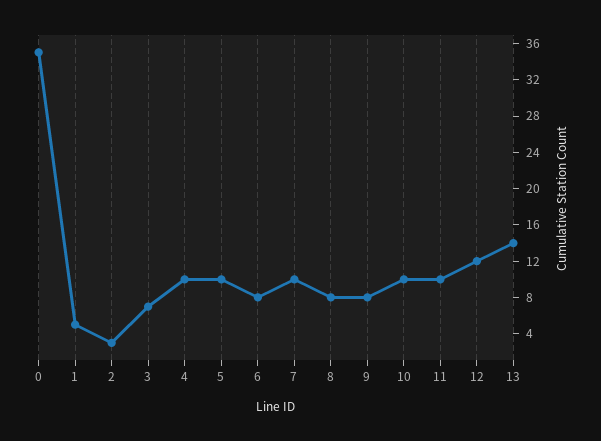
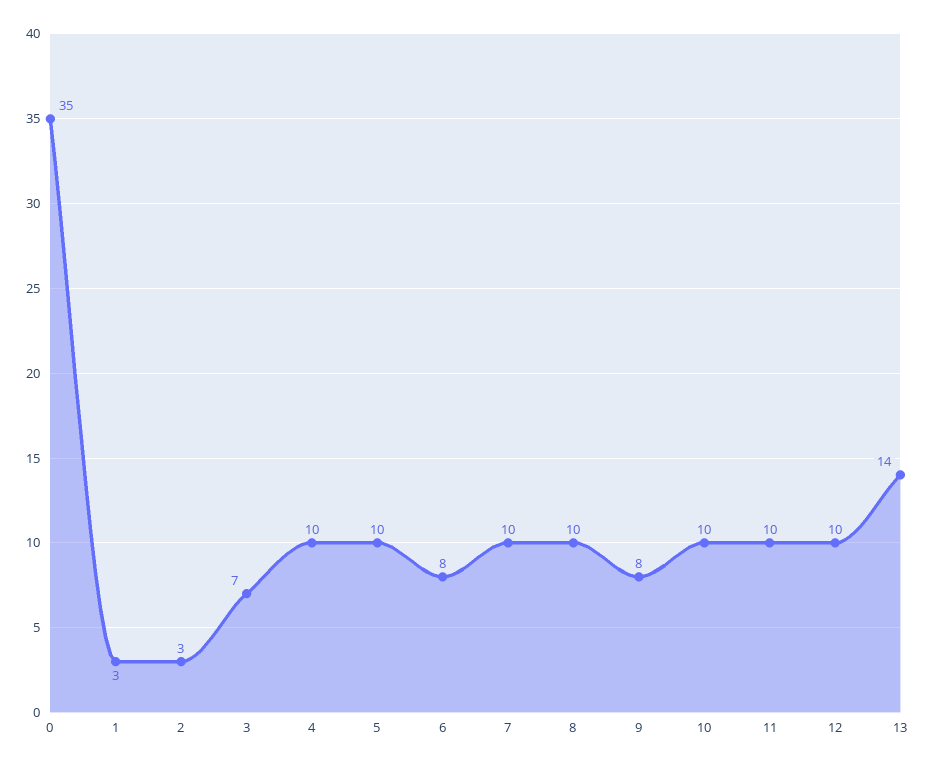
1: 5 -> 3
8: 8 -> 10
12: 12 -> 10

